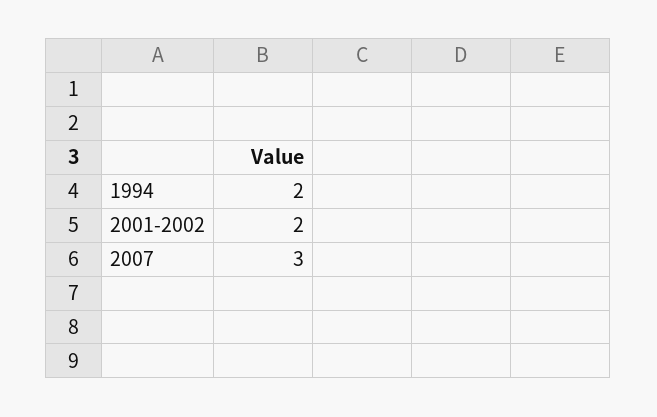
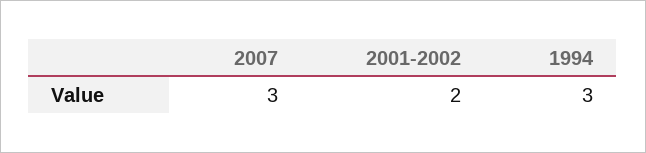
1994: 2 -> 3

